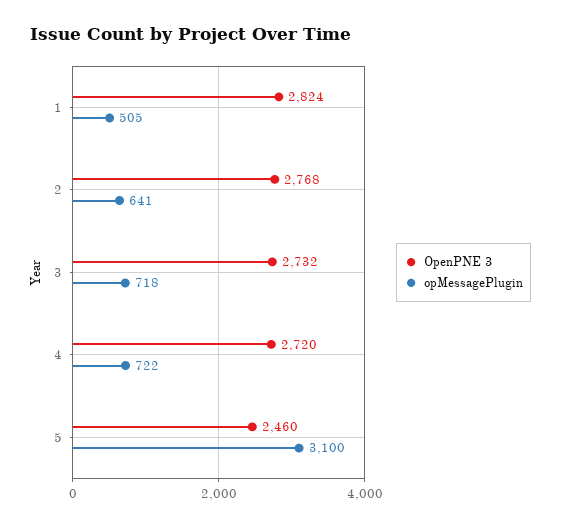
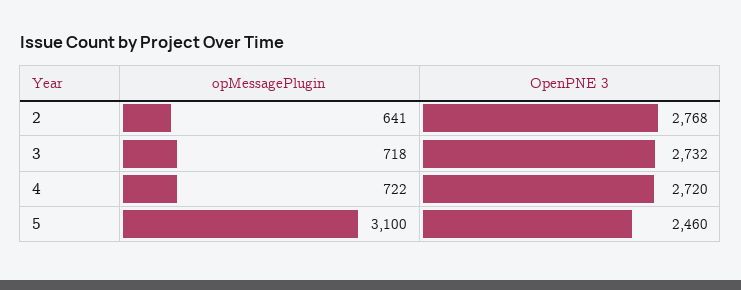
OpenPNE 3, 1: 2824 -> none
opMessagePlugin, 1: 505 -> none

